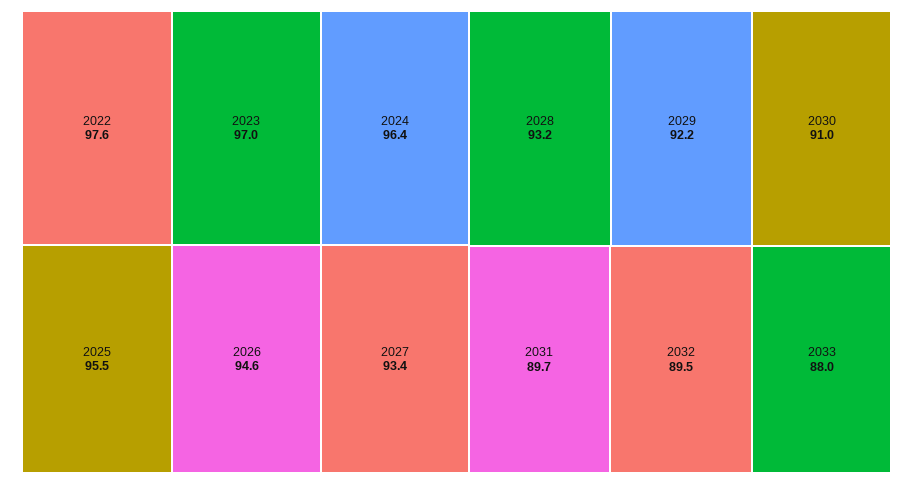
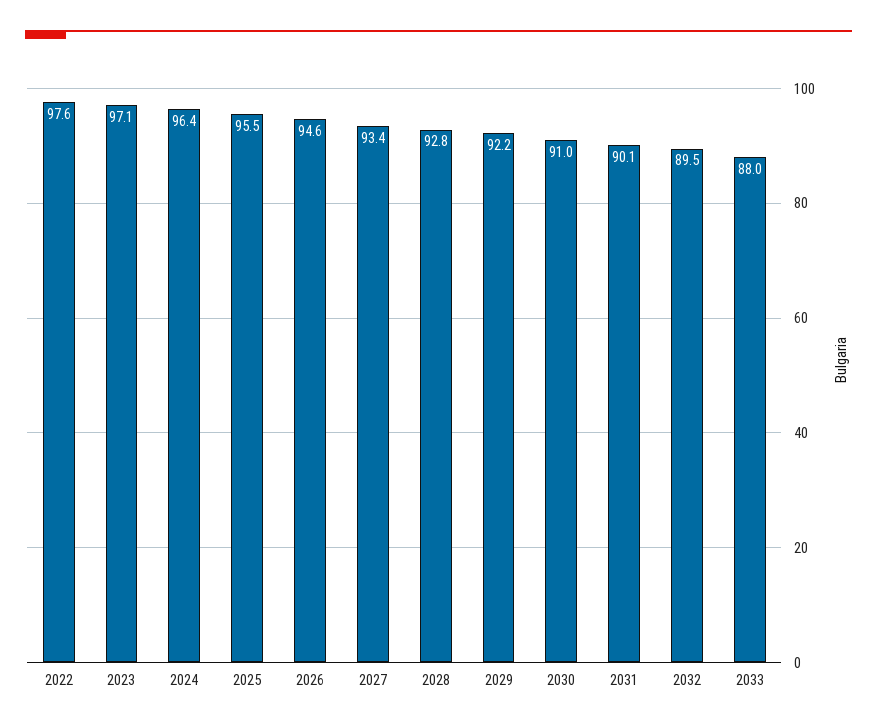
2023: 97 -> 97.1
2028: 93.2 -> 92.8
2031: 89.7 -> 90.1

